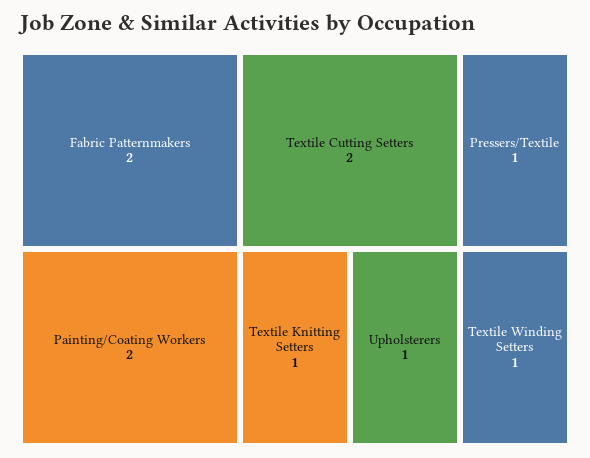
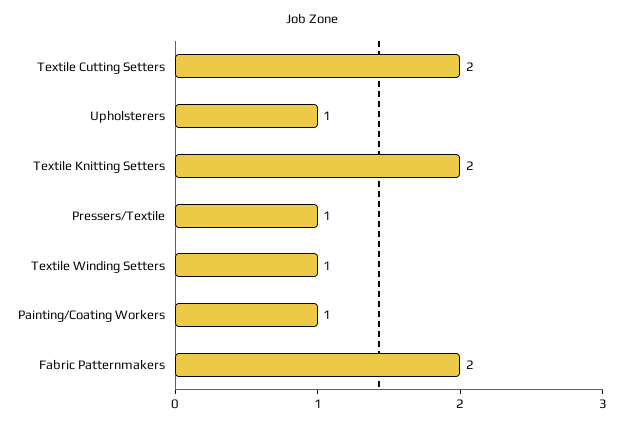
Painting/Coating Workers: 2 -> 1
Textile Knitting Setters: 1 -> 2

